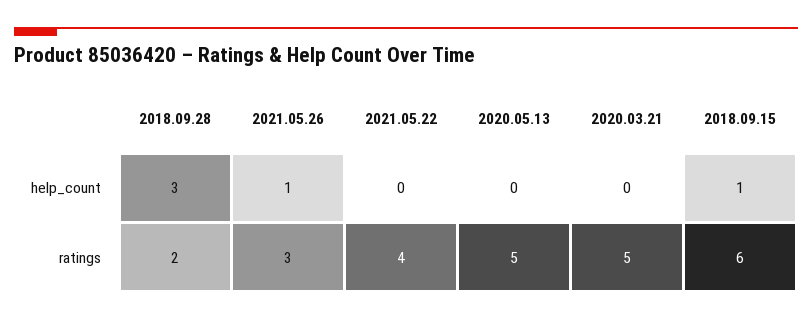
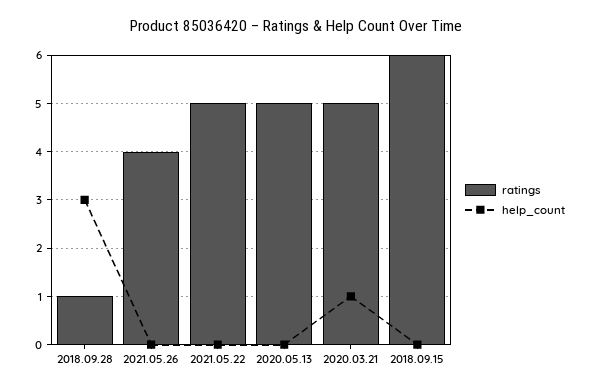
help_count, 2021.05.26: 1 -> 0
help_count, 2020.03.21: 0 -> 1
help_count, 2018.09.15: 1 -> 0
ratings, 2018.09.28: 2 -> 1
ratings, 2021.05.26: 3 -> 4
ratings, 2021.05.22: 4 -> 5

